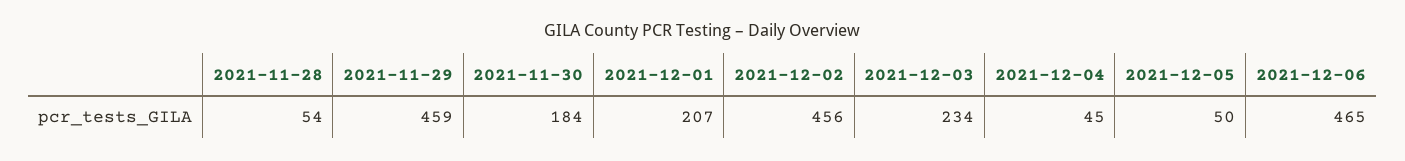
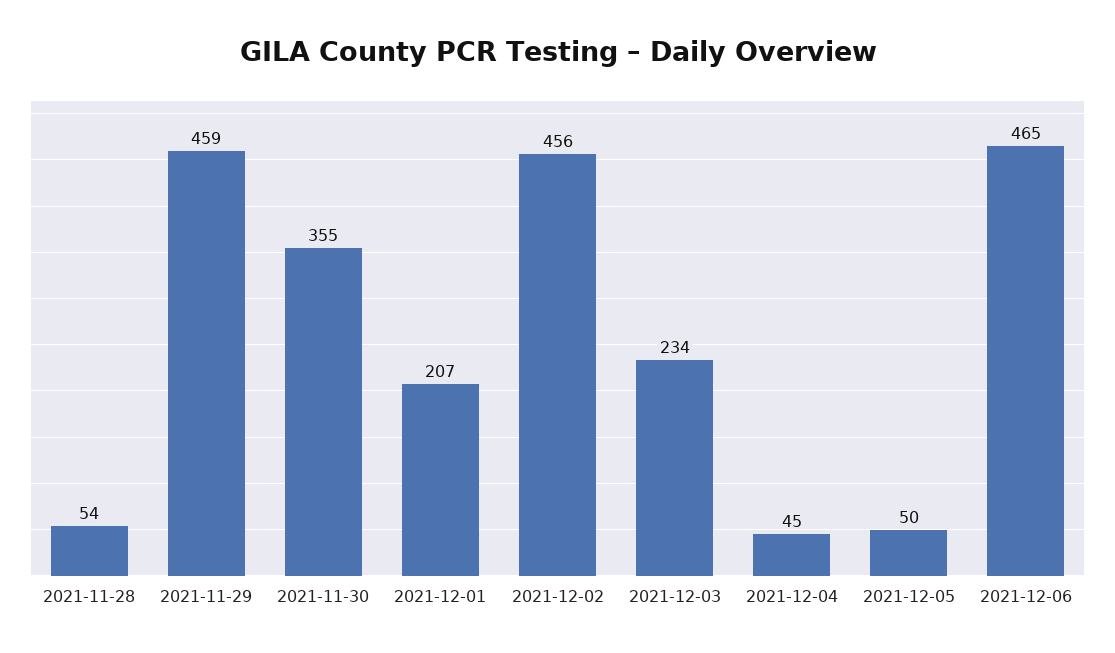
2021-11-30: 184 -> 355

